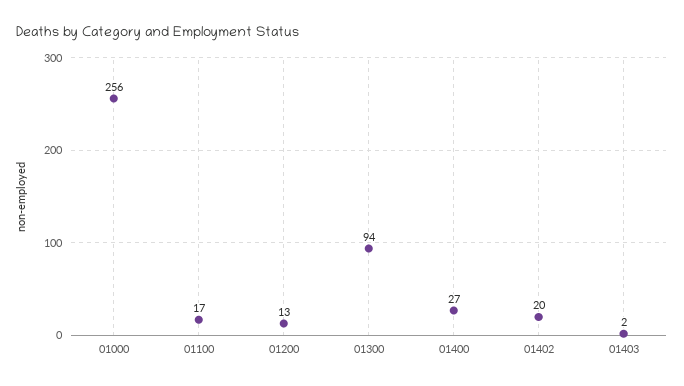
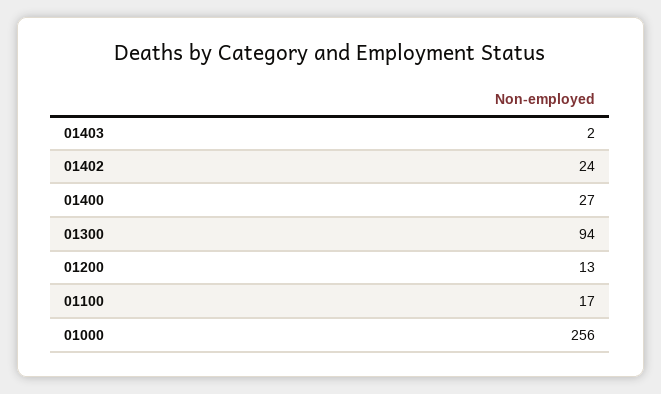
01402: 20 -> 24

